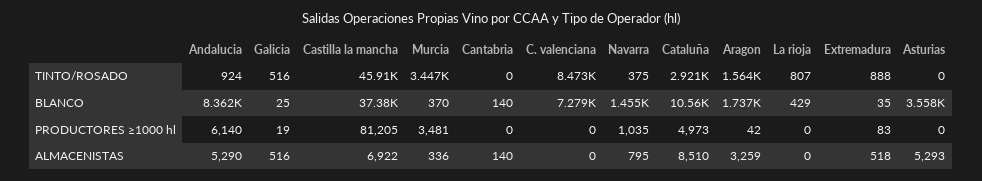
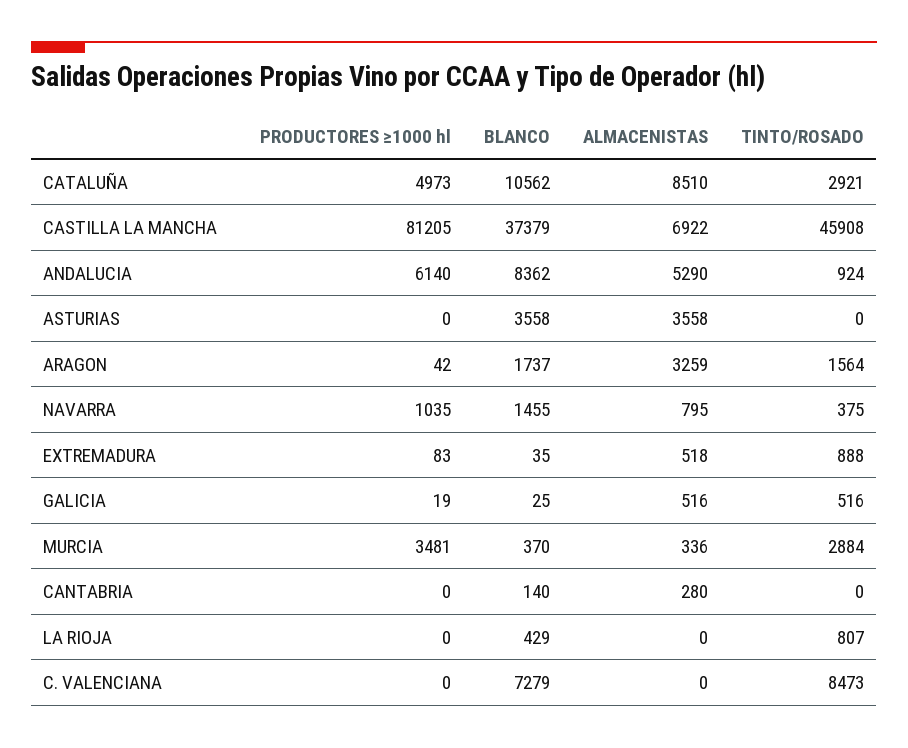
Murcia, TINTO/ROSADO: 3447 -> 2884
Cantabria, ALMACENISTAS: 140 -> 280
Asturias, ALMACENISTAS: 5293 -> 3558

